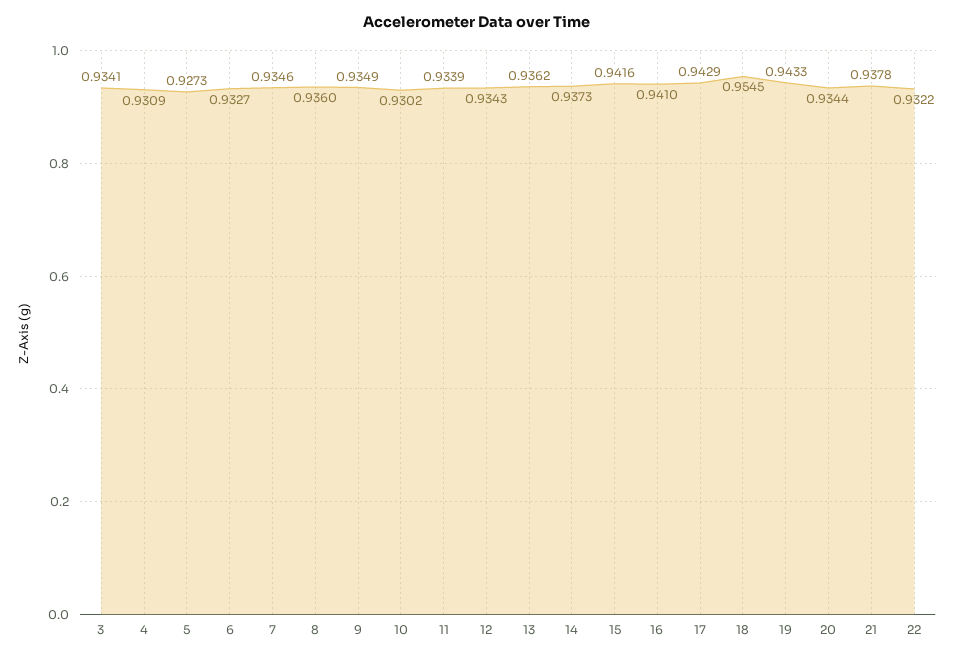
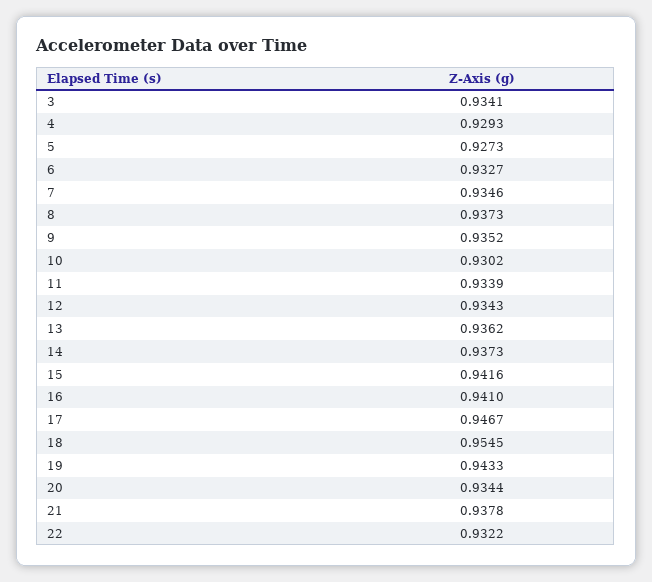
4: 0.9309 -> 0.9293
8: 0.936 -> 0.9373
9: 0.9349 -> 0.9352
17: 0.9429 -> 0.9467

